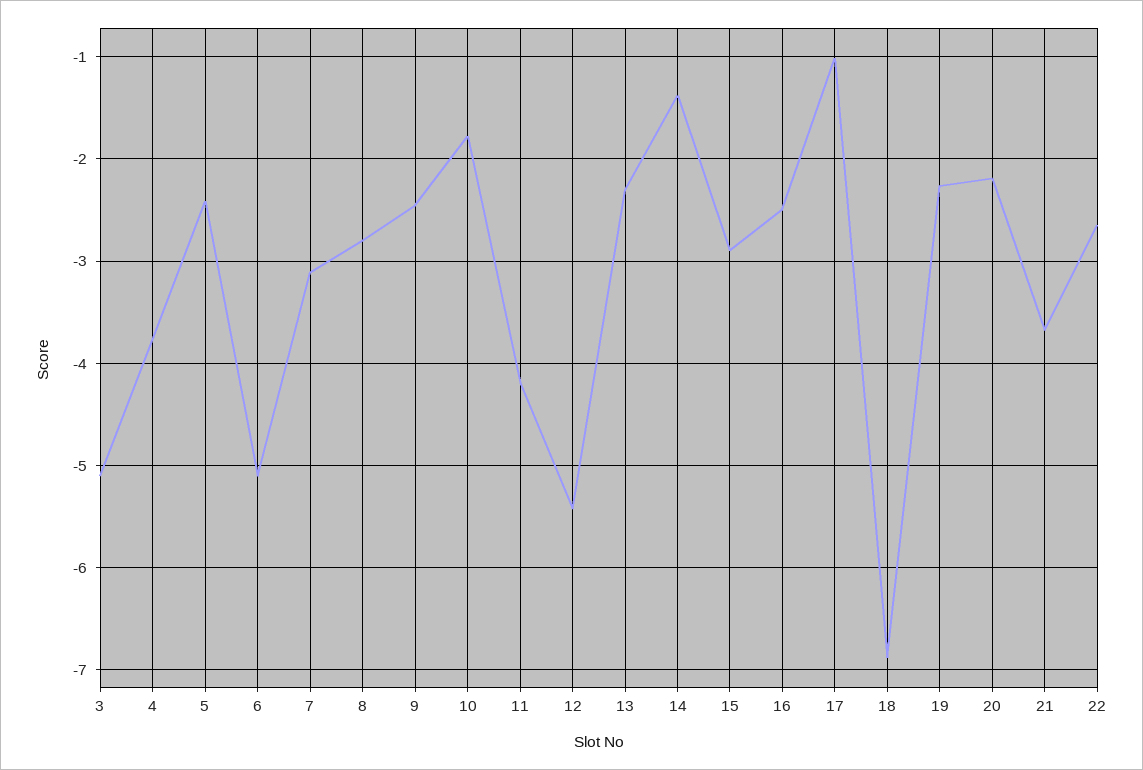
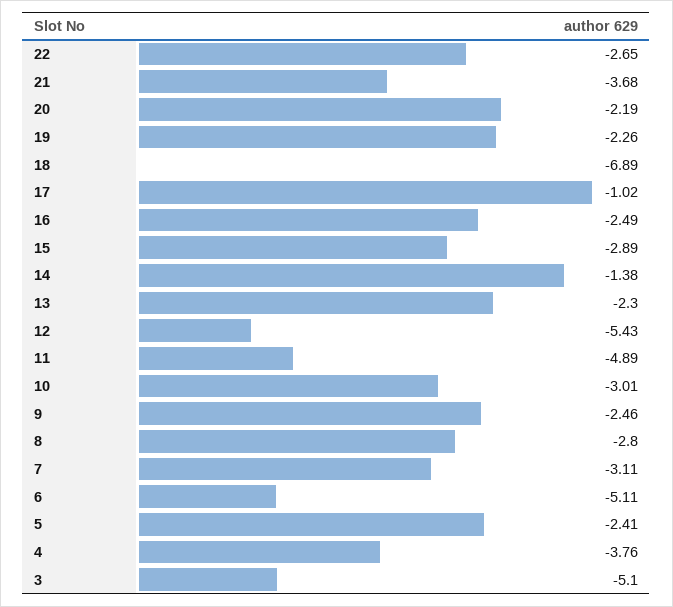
10: -1.8 -> -3.01
11: -4.2 -> -4.89

